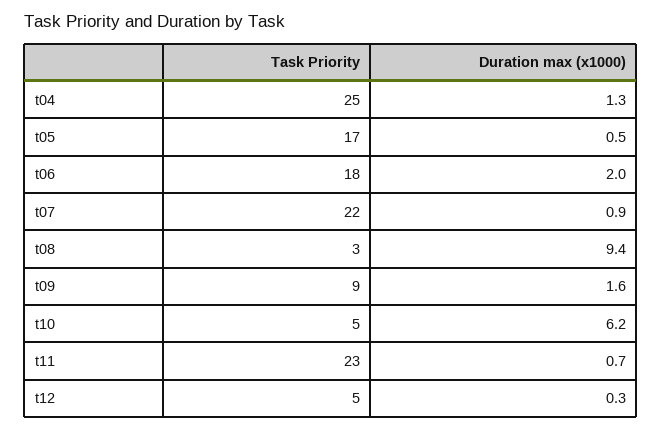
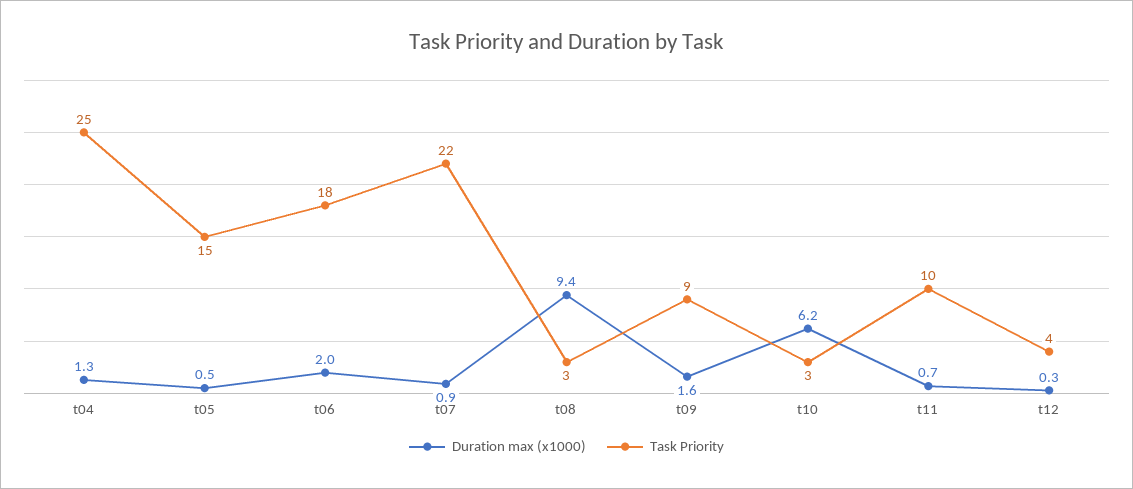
Task Priority, t05: 17 -> 15
Task Priority, t10: 5 -> 3
Task Priority, t11: 23 -> 10
Task Priority, t12: 5 -> 4

